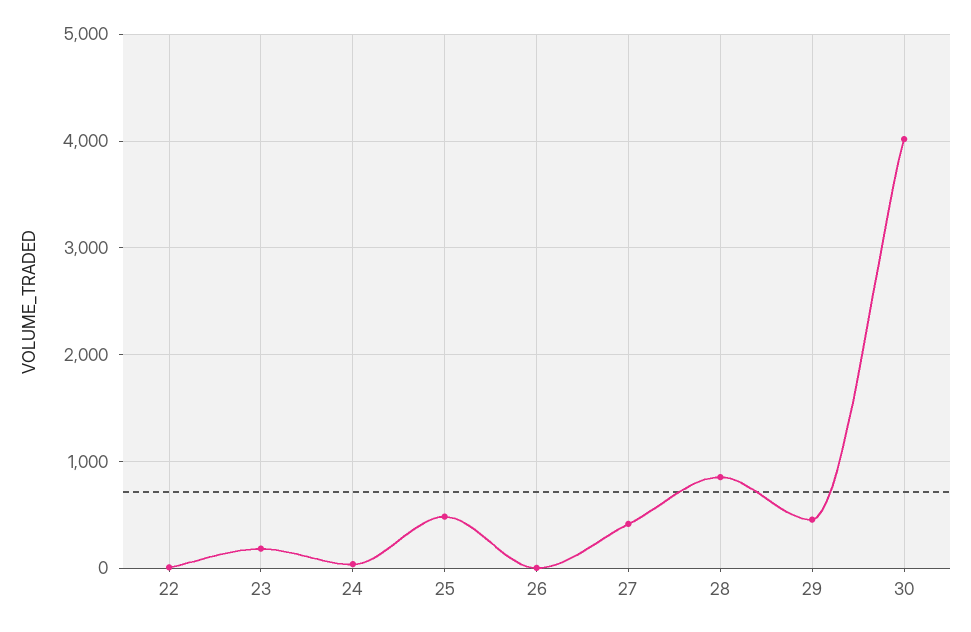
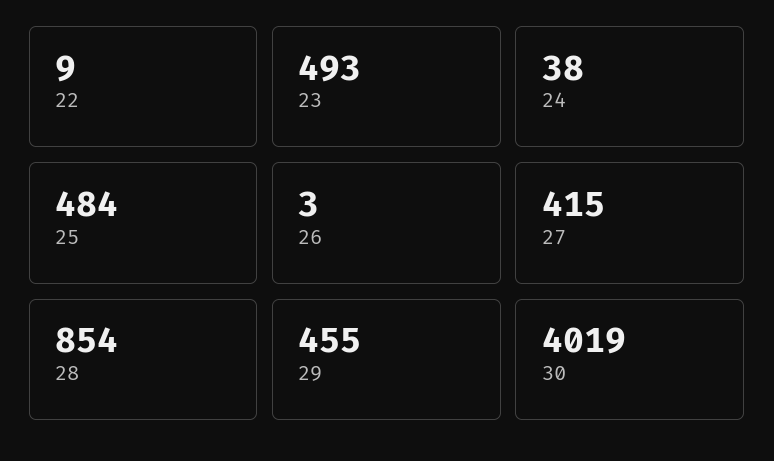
23: 200 -> 493

